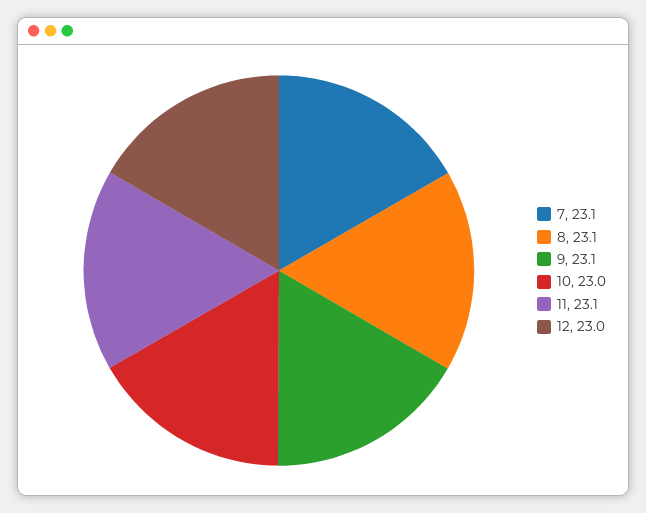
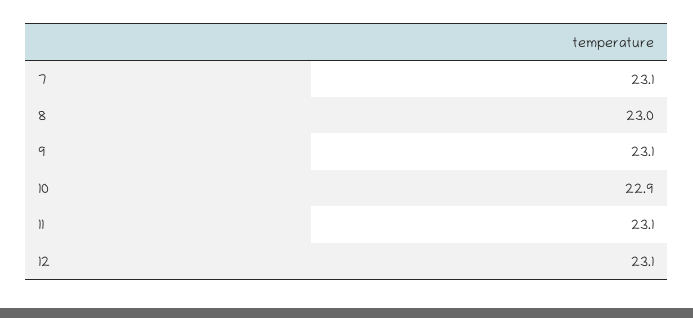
8: 23.1 -> 23
10: 23 -> 22.9
12: 23 -> 23.1

